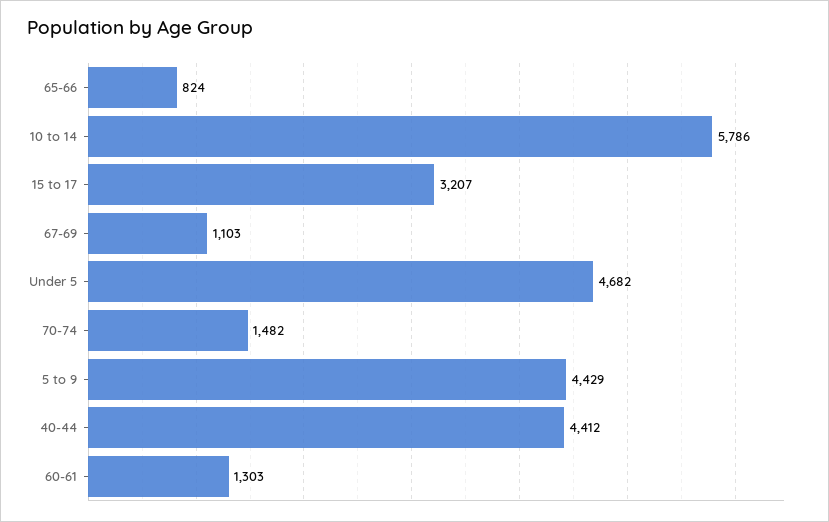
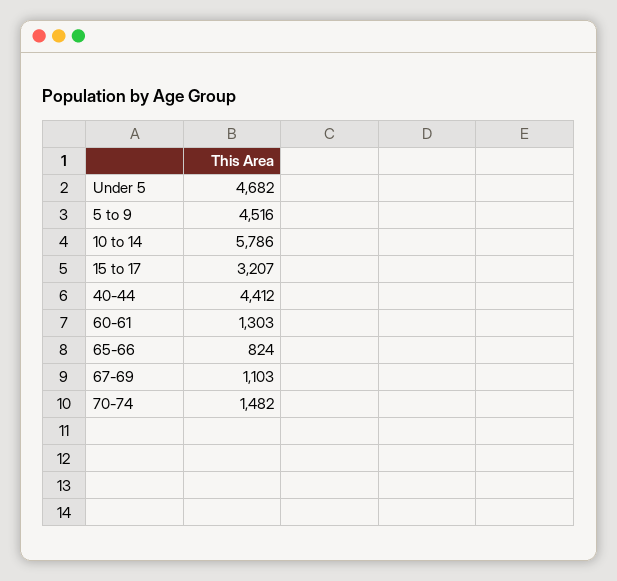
5 to 9: 4429 -> 4516

